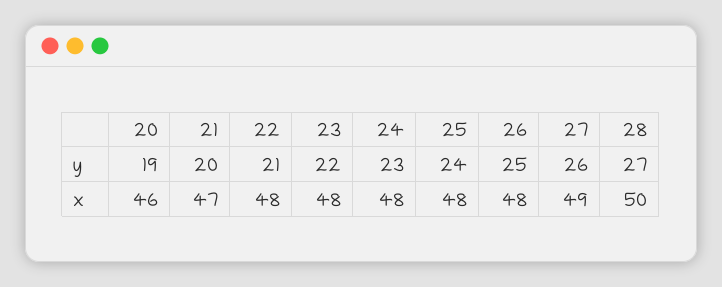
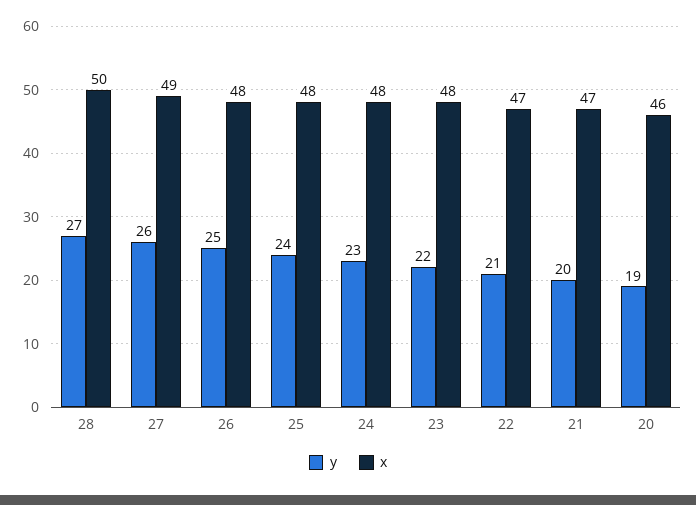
x, 22: 48 -> 47

